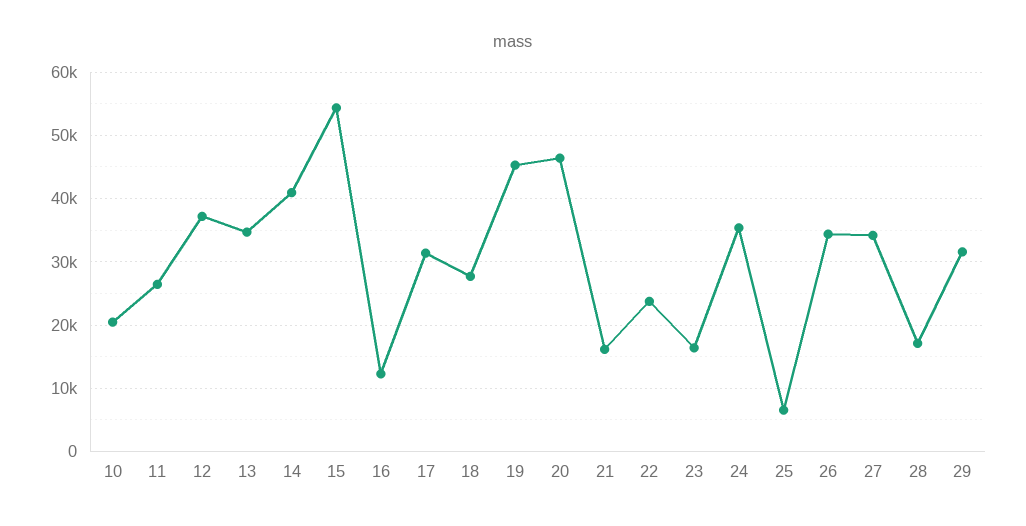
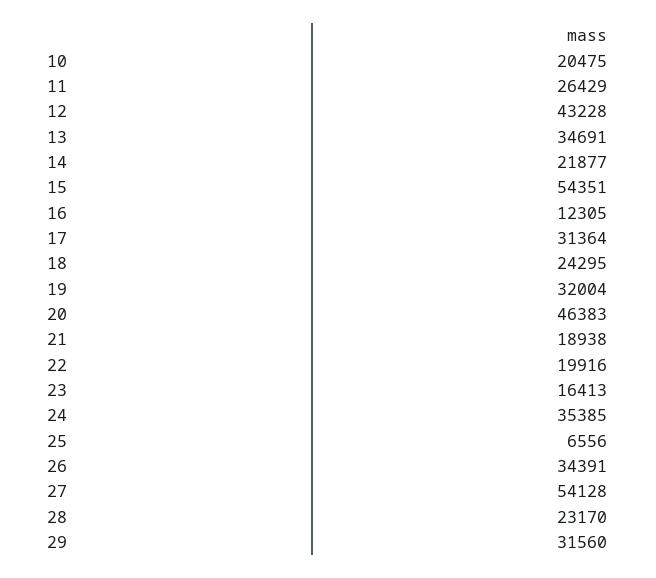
12: 37000 -> 43228
14: 41000 -> 21877
18: 28000 -> 24295
19: 45000 -> 32004
21: 16000 -> 18938
22: 24000 -> 19916
27: 34000 -> 54128
28: 17000 -> 23170

